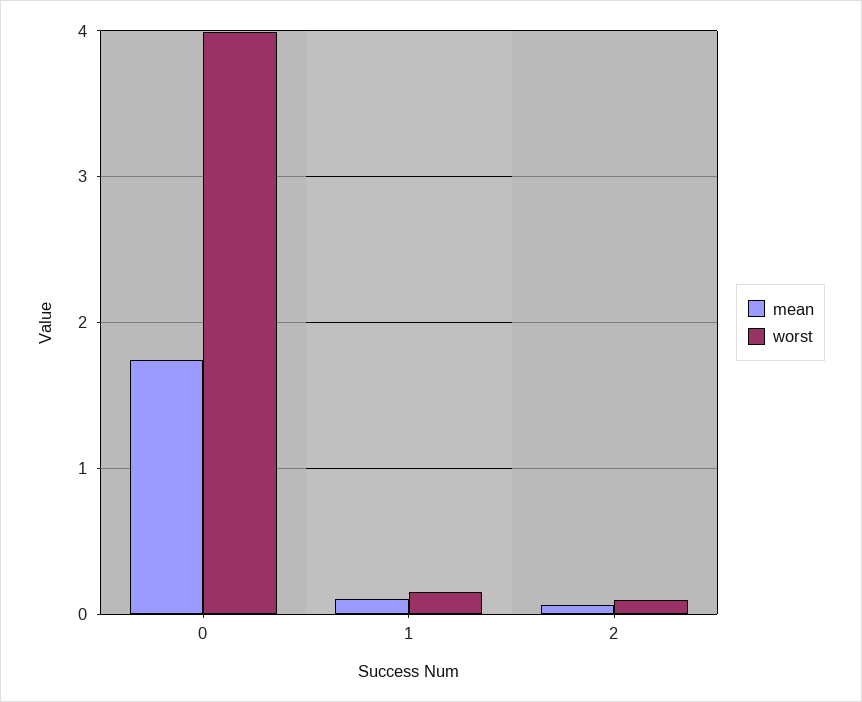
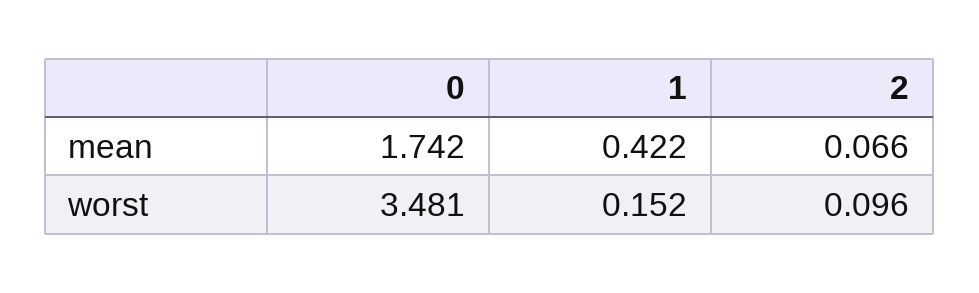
worst, 0: 4 -> 3.481
mean, 1: 0.1 -> 0.422

